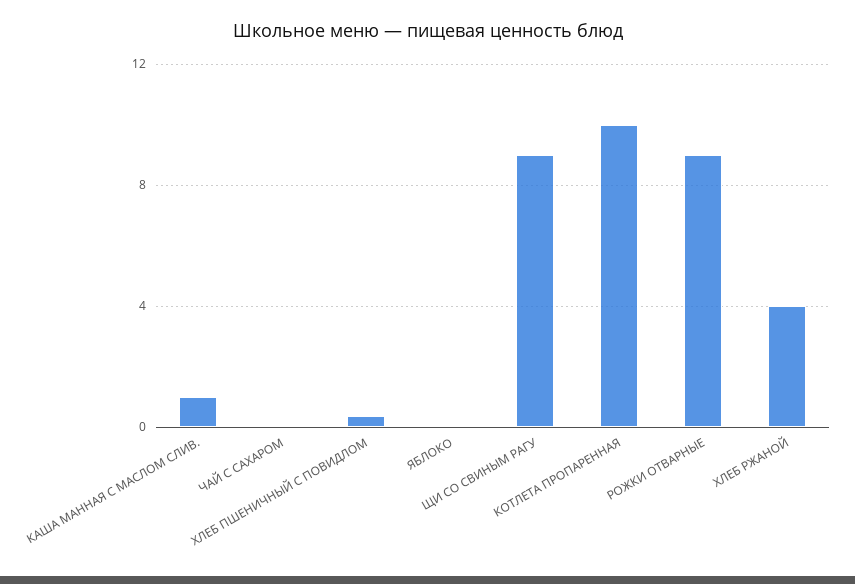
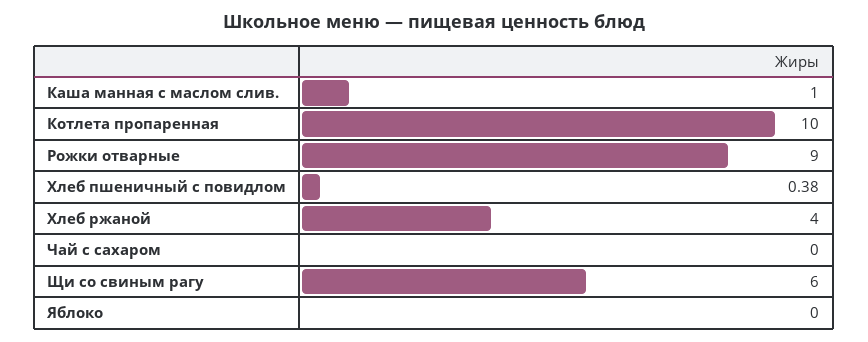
ЩИ СО СВИНЫМ РАГУ: 9 -> 6

